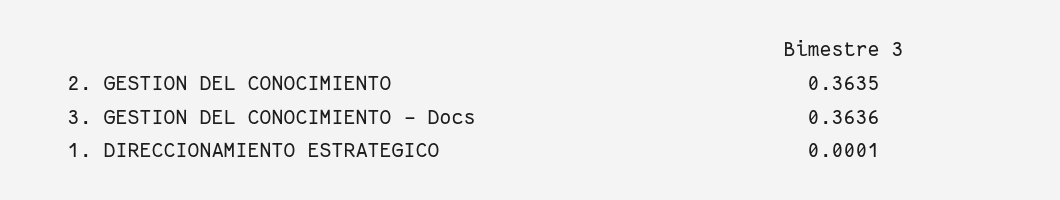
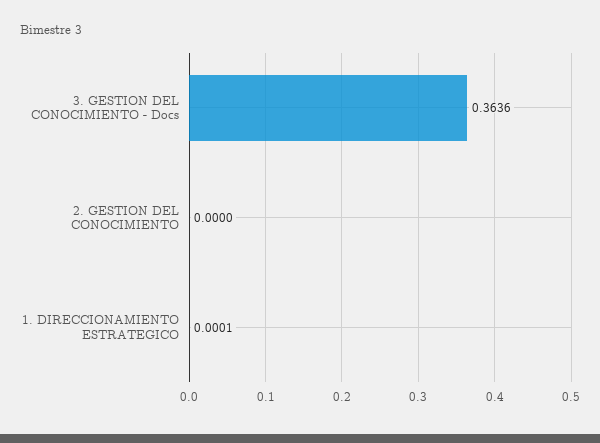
2. GESTION DEL CONOCIMIENTO: 0.3635 -> 0

